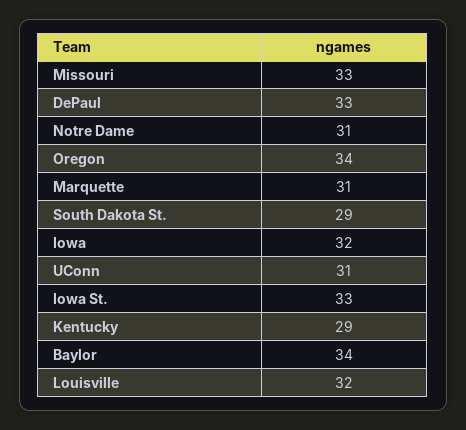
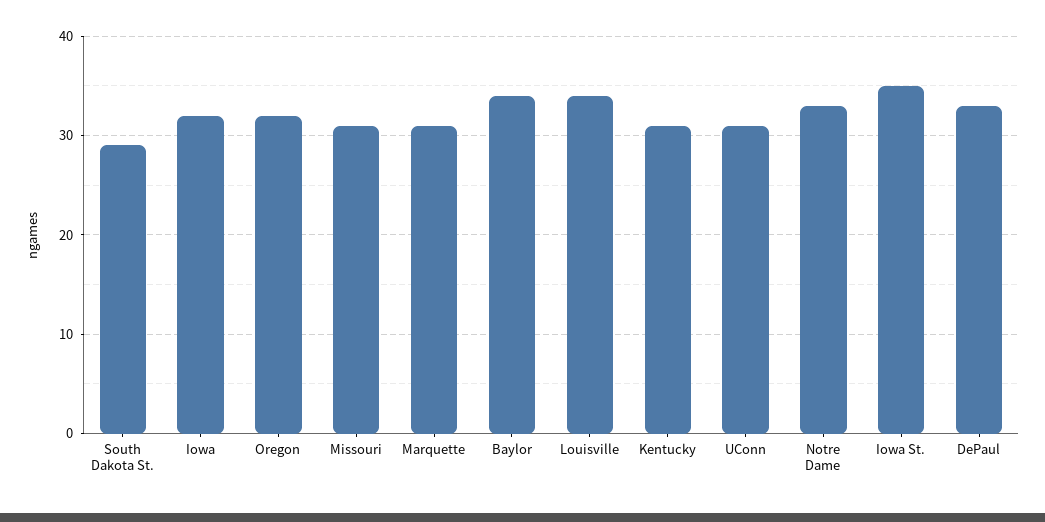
Missouri: 33 -> 31
Notre Dame: 31 -> 33
Oregon: 34 -> 32
Iowa St.: 33 -> 35
Kentucky: 29 -> 31
Louisville: 32 -> 34

